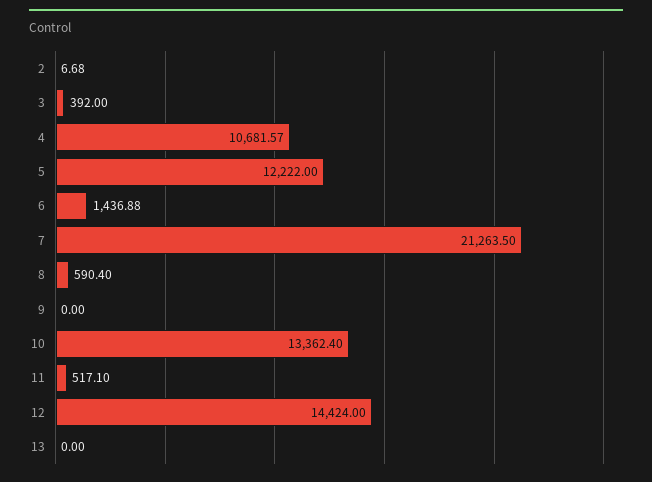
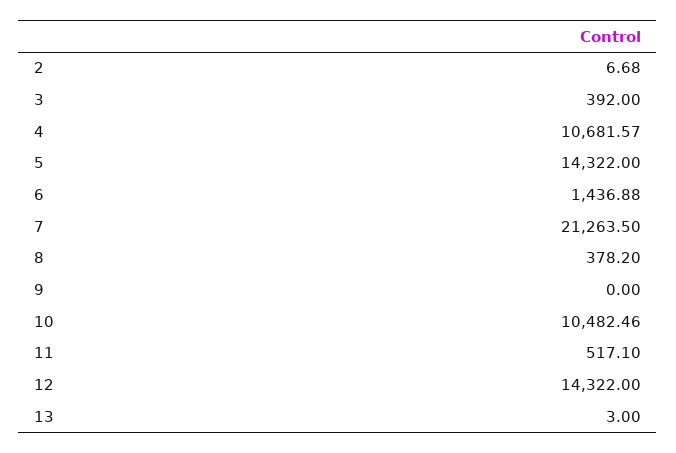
5: 12222 -> 14322
8: 590.4 -> 378.2
10: 13362.4 -> 10482.46
12: 14424 -> 14322
13: 0 -> 3

